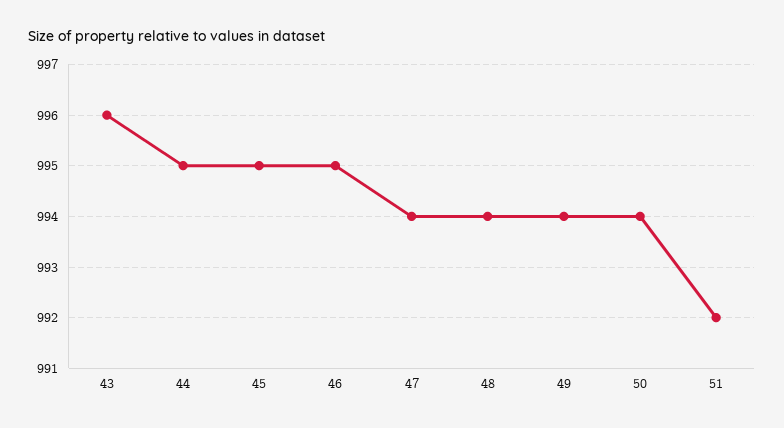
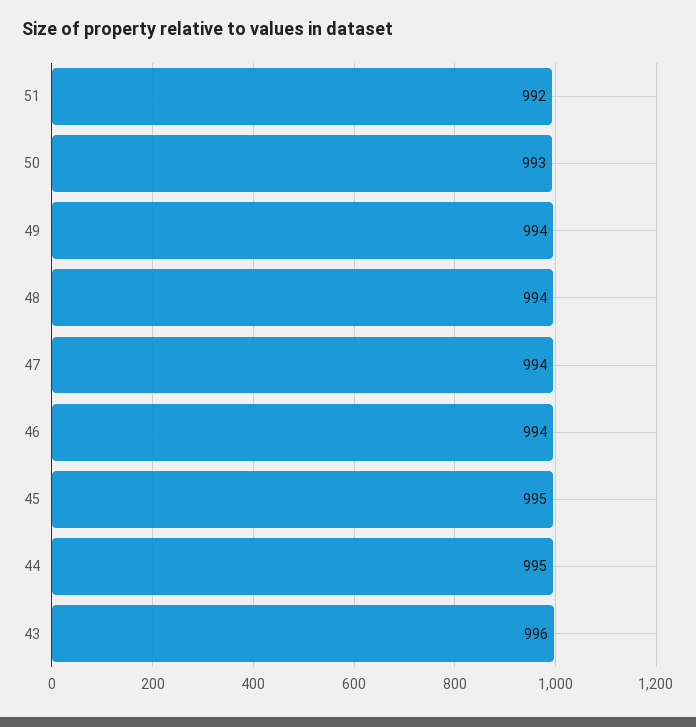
46: 995 -> 994
50: 994 -> 993

